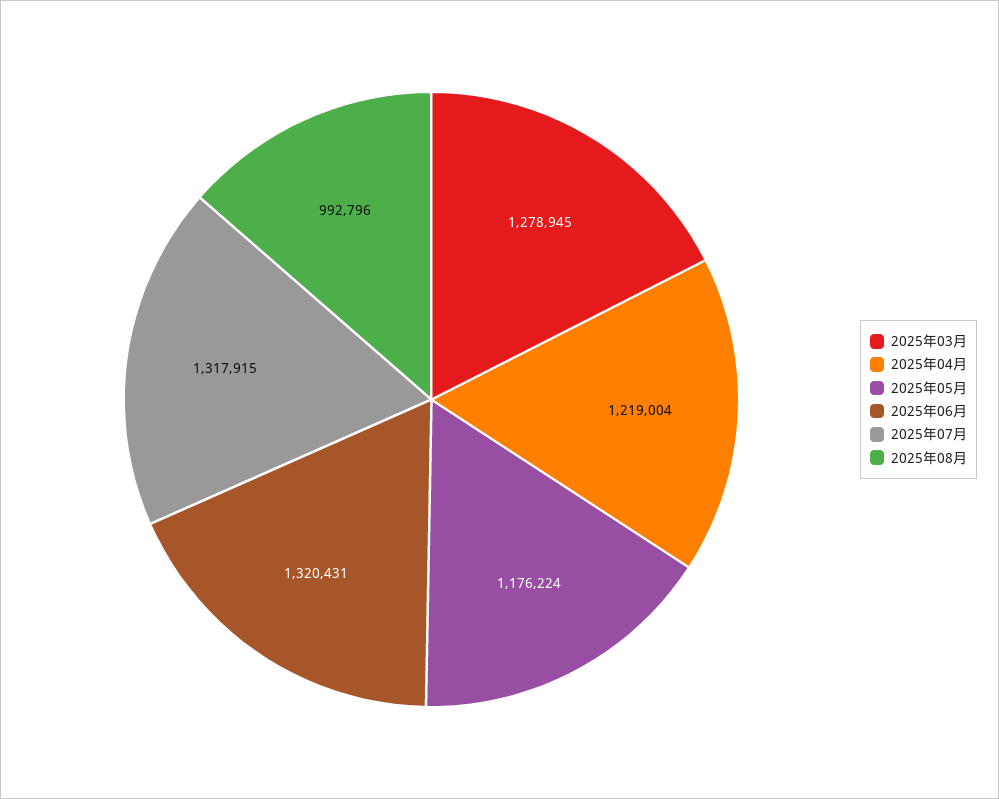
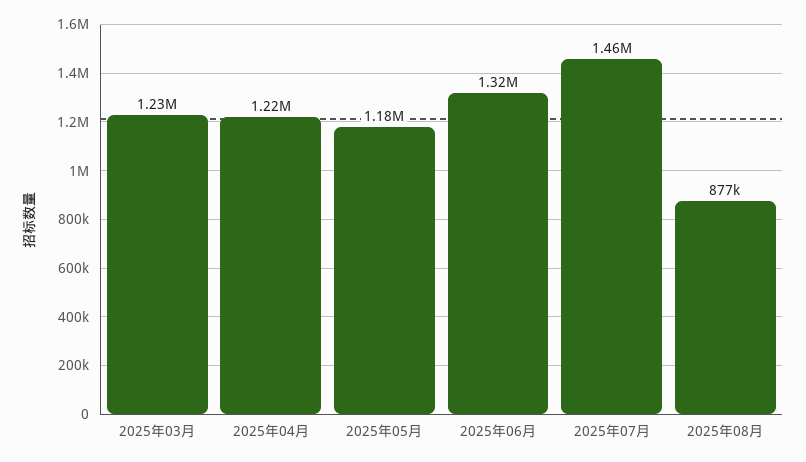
2025年03月: 1278945 -> 1230000
2025年07月: 1317915 -> 1460000
2025年08月: 992796 -> 877000

